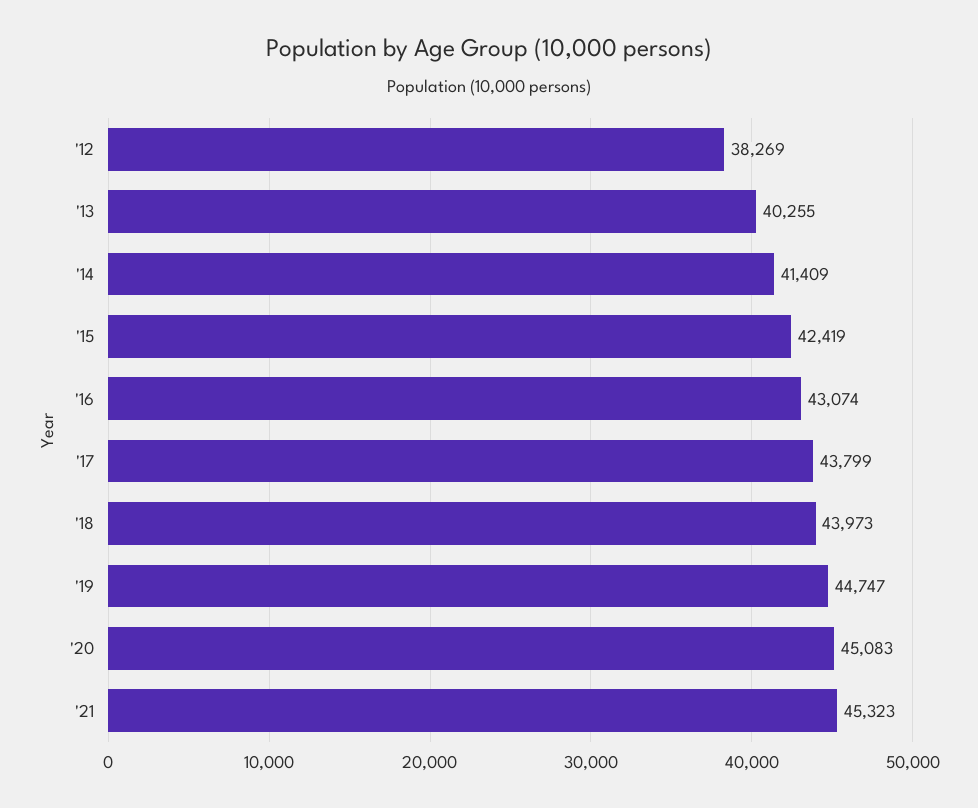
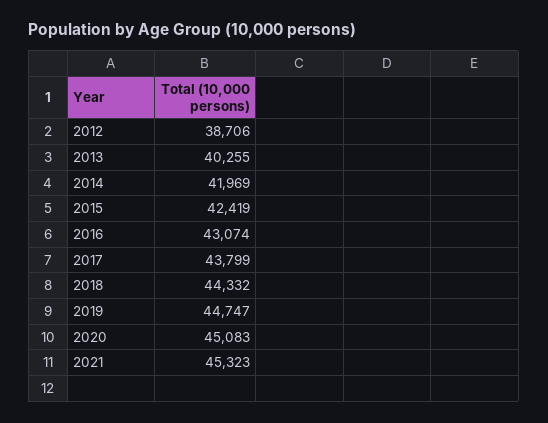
'12: 38269 -> 38706
'14: 41409 -> 41969
'18: 43973 -> 44332

